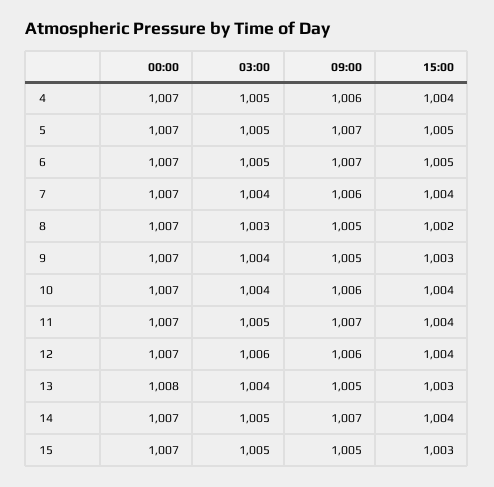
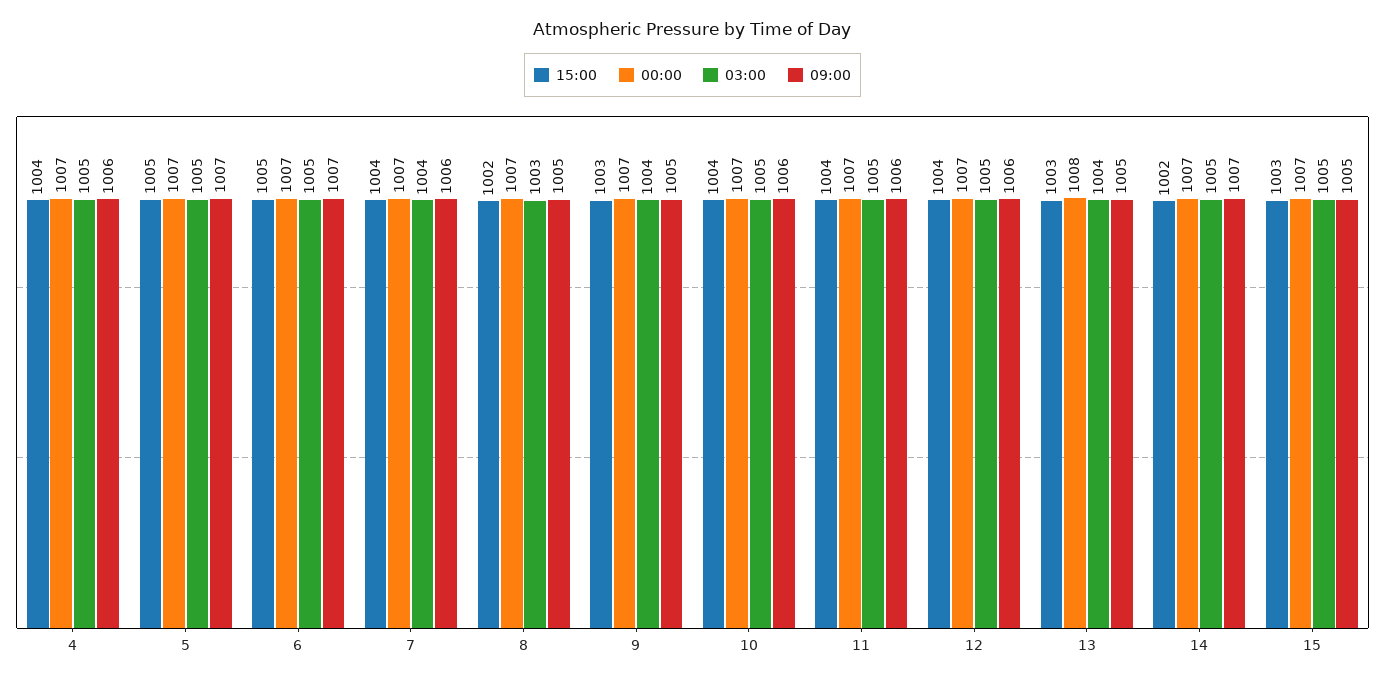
03:00, 10: 1004 -> 1005
09:00, 11: 1007 -> 1006
03:00, 12: 1006 -> 1005
15:00, 14: 1004 -> 1002

